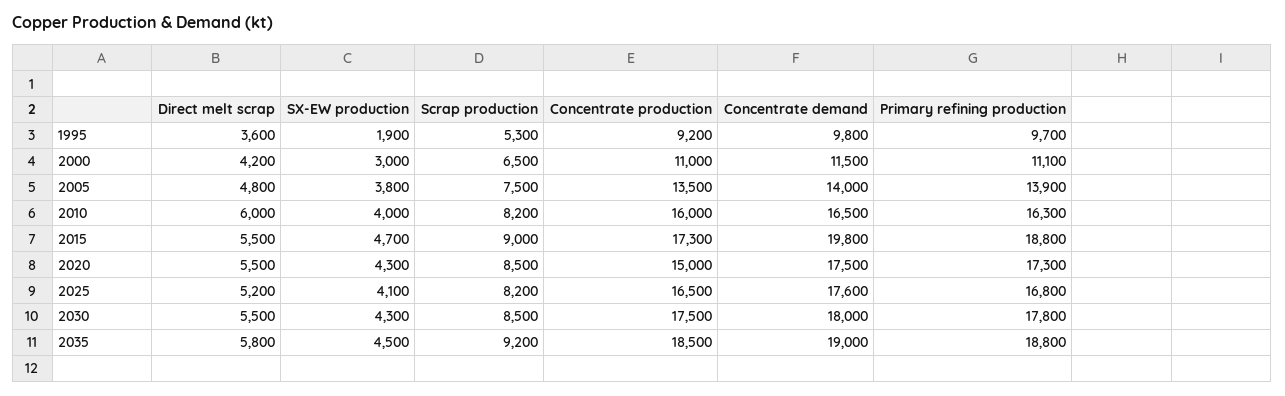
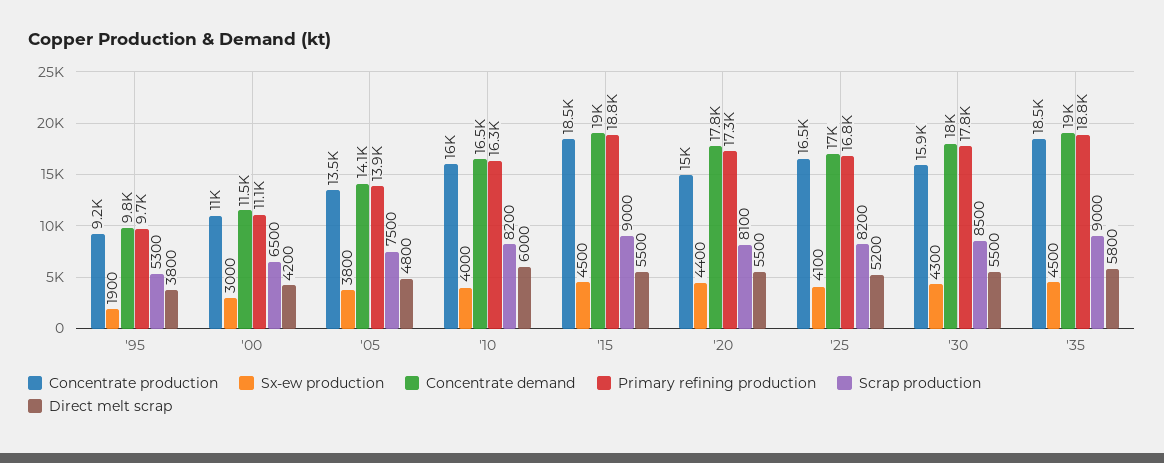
Direct melt scrap, 1995: 3600 -> 3800
Concentrate demand, 2005: 14000 -> 14100
SX-EW production, 2015: 4700 -> 4500
Concentrate production, 2015: 17300 -> 18500
Concentrate demand, 2015: 19800 -> 19000
SX-EW production, 2020: 4300 -> 4400
Scrap production, 2020: 8500 -> 8100
Concentrate demand, 2020: 17500 -> 17800
Concentrate demand, 2025: 17600 -> 17000
Concentrate production, 2030: 17500 -> 15900
Scrap production, 2035: 9200 -> 9000

